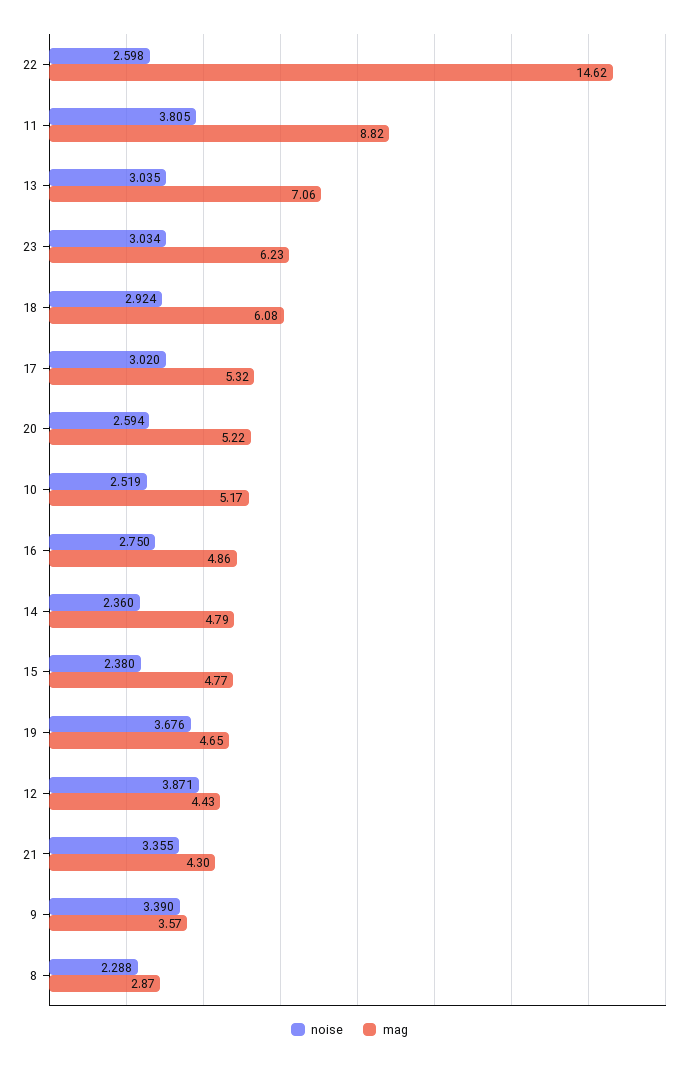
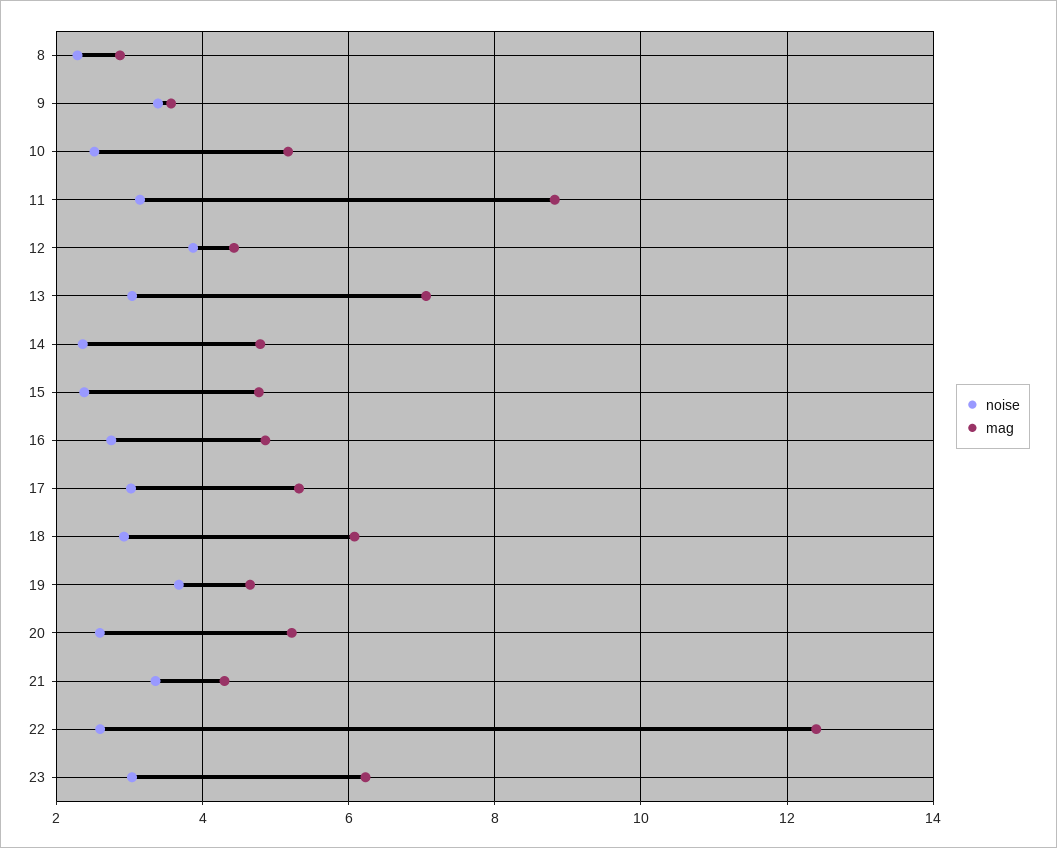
mag, 22: 14.62 -> 12.4
noise, 11: 3.805 -> 3.2

